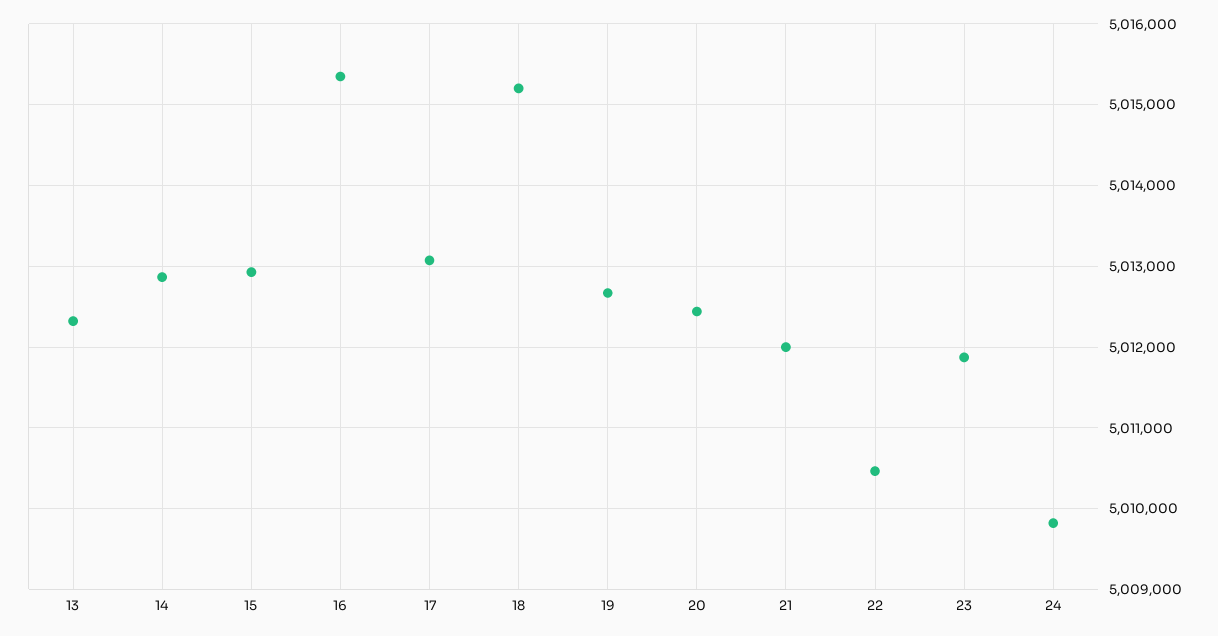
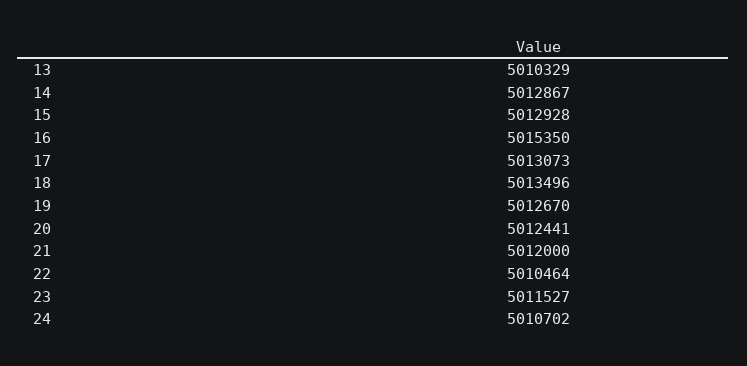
13: 5012300 -> 5010329
18: 5015200 -> 5013496
23: 5011900 -> 5011527
24: 5009800 -> 5010702

